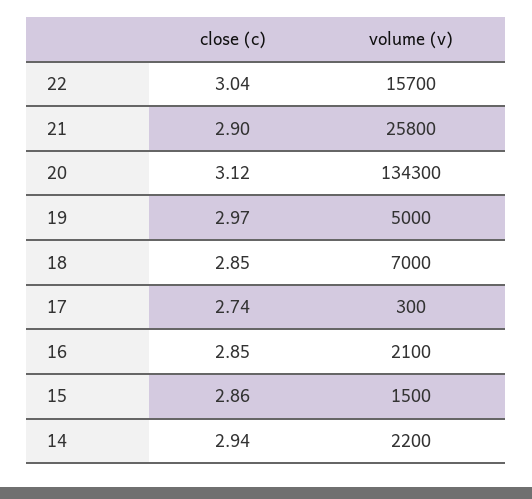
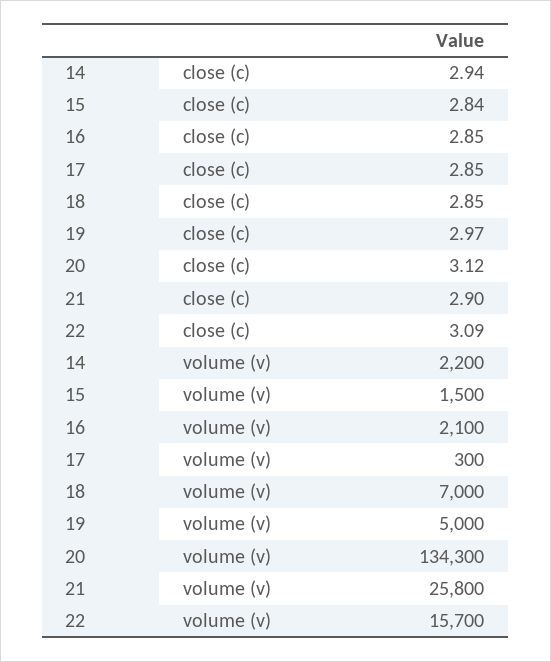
close (c), 22: 3.04 -> 3.09
close (c), 17: 2.74 -> 2.85
close (c), 15: 2.86 -> 2.84

